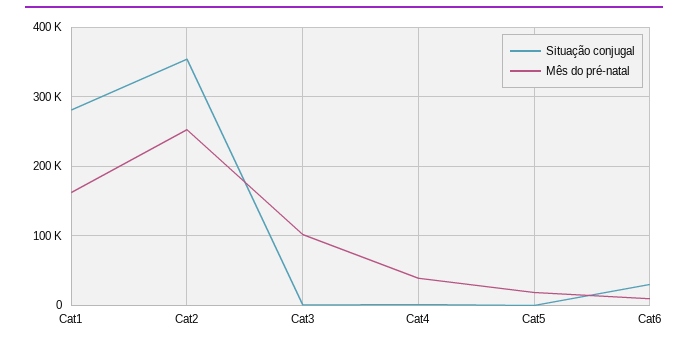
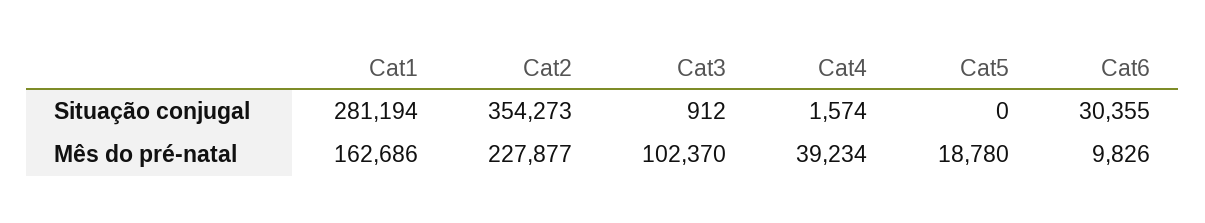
Mês do pré-natal, Cat2: 250000 -> 227877

